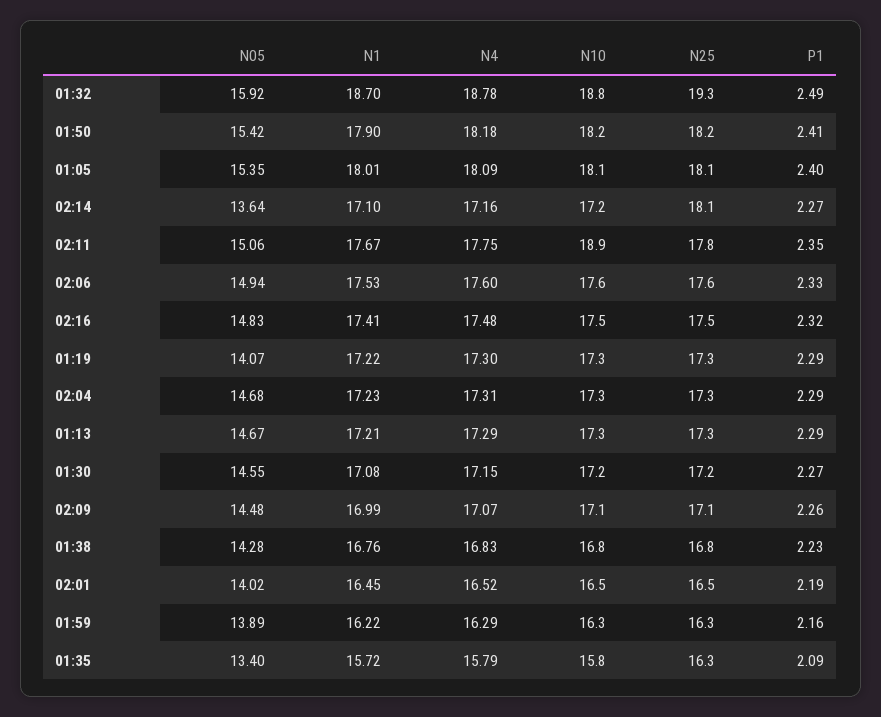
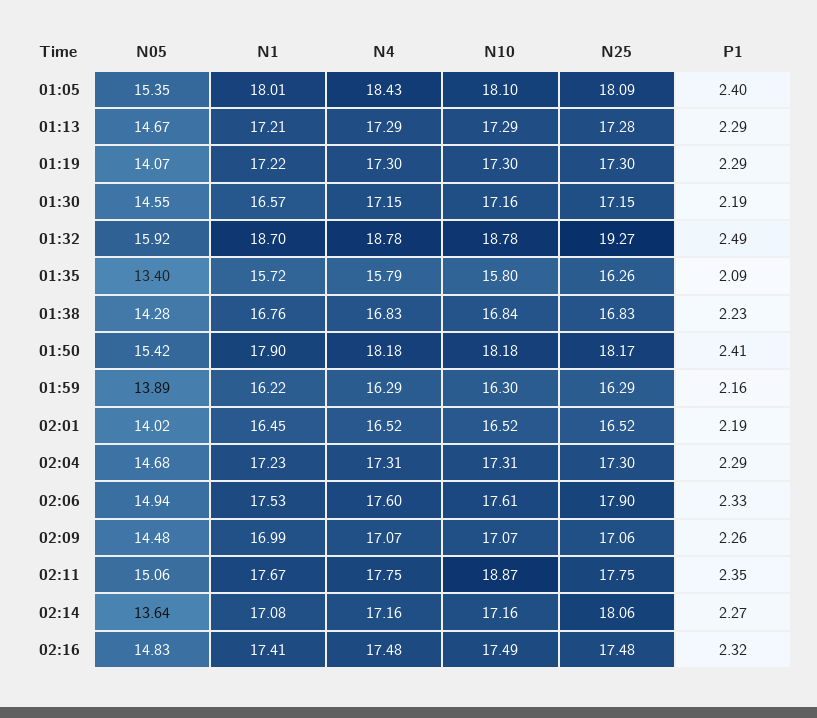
N4, 01:05: 18.09 -> 18.43
N1, 02:14: 17.1 -> 17.08
N25, 02:06: 17.6 -> 17.9
N1, 01:30: 17.08 -> 16.57
P1, 01:30: 2.27 -> 2.19

